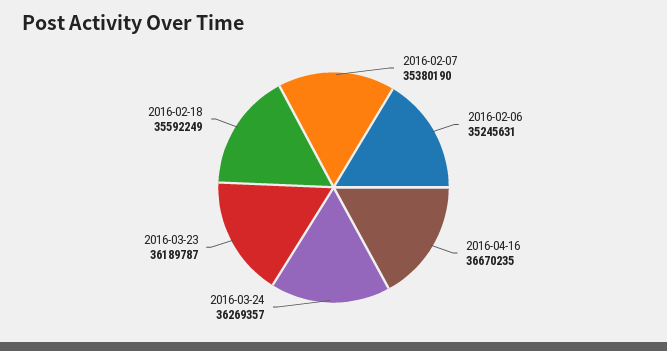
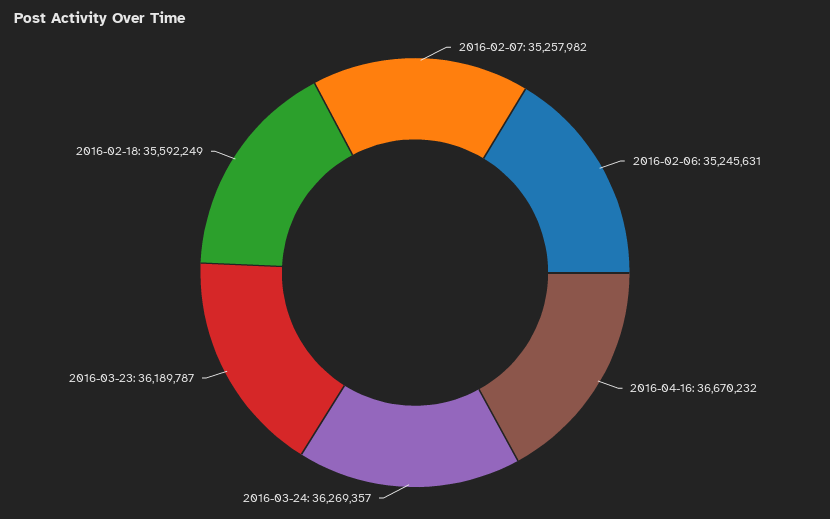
2016-02-07: 35380190 -> 35257982
2016-04-16: 36670235 -> 36670232

